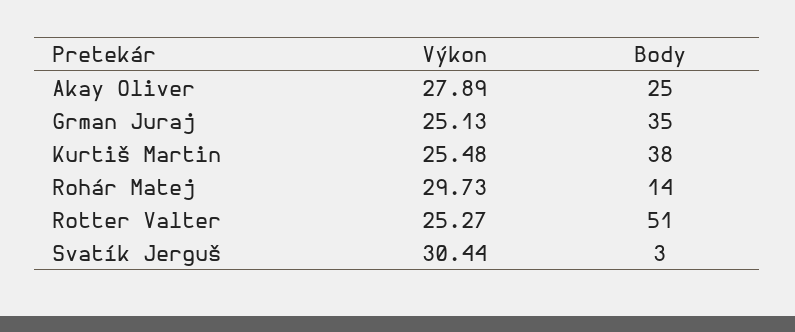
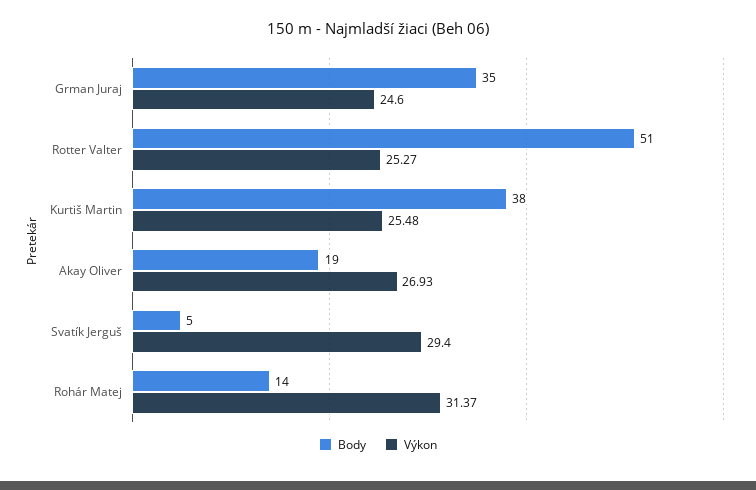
Výkon, Akay Oliver: 27.89 -> 26.93
Body, Akay Oliver: 25 -> 19
Výkon, Grman Juraj: 25.13 -> 24.6
Výkon, Rohár Matej: 29.73 -> 31.37
Výkon, Svatík Jerguš: 30.44 -> 29.4
Body, Svatík Jerguš: 3 -> 5

